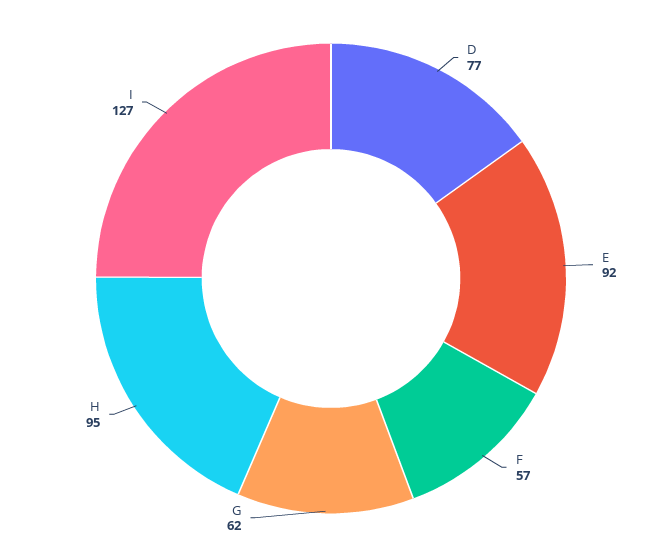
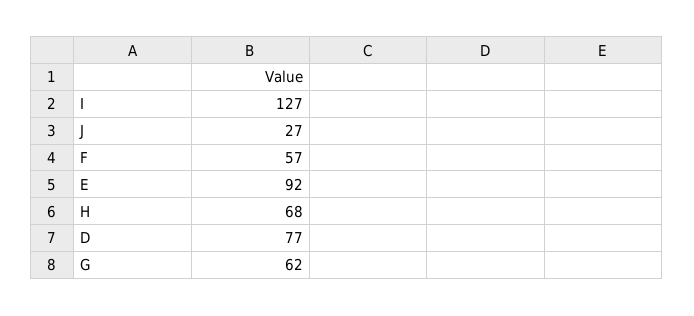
H: 95 -> 68
J: none -> 27

